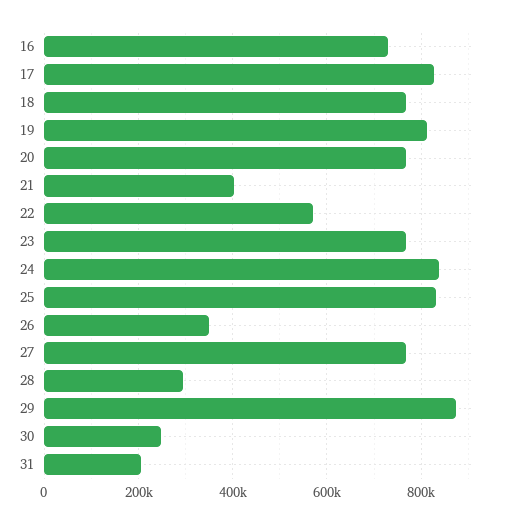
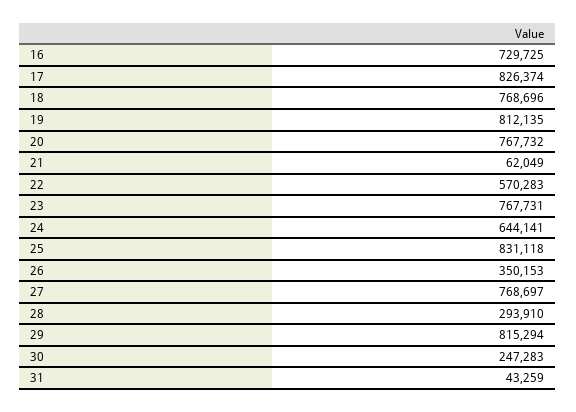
21: 400000 -> 62049
24: 840000 -> 644141
29: 880000 -> 815294
31: 200000 -> 43259

